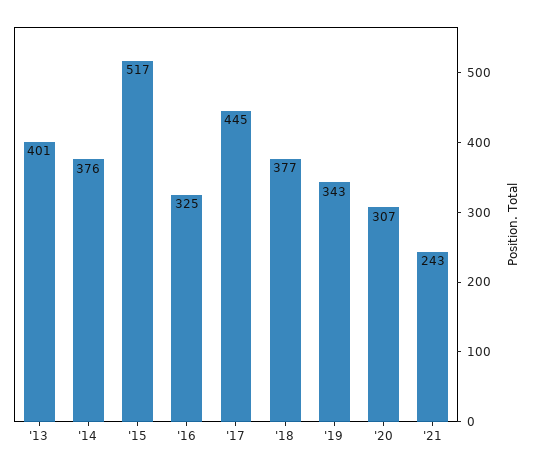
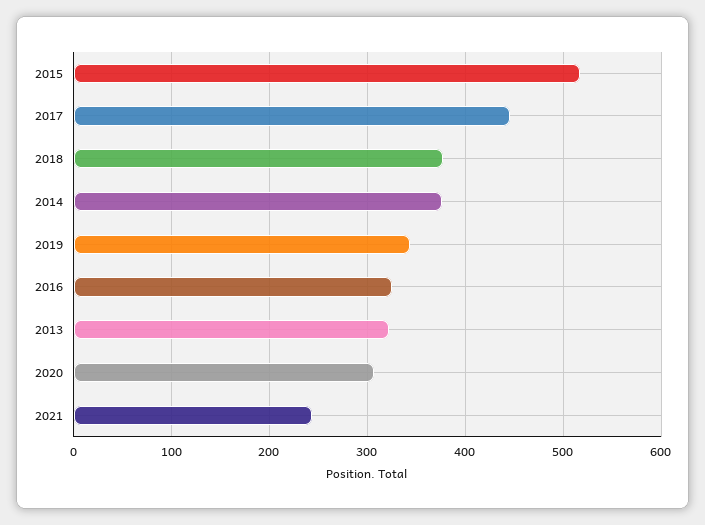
'13: 401 -> 320

